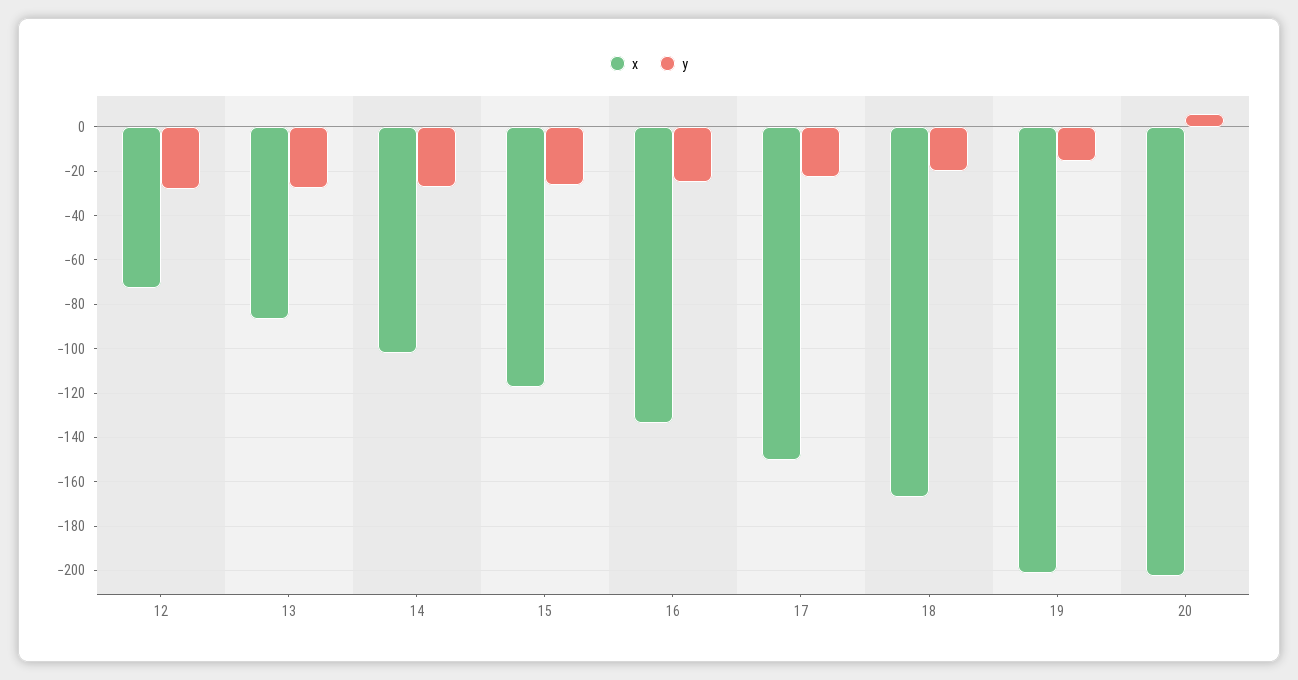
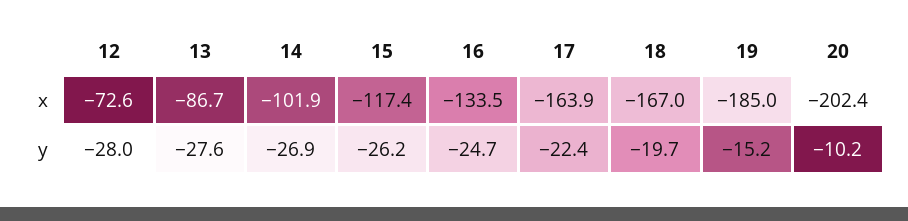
x, 17: -150 -> -163.9
x, 19: -200 -> -185
y, 20: 5 -> -10.2

